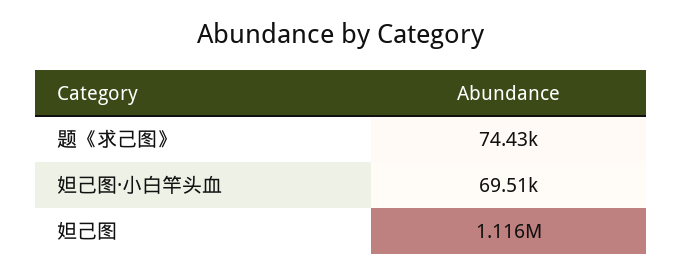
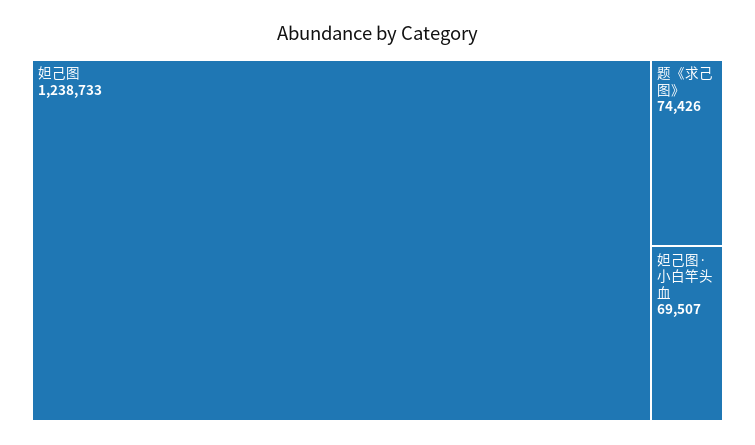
妲己图: 1116000 -> 1238733

